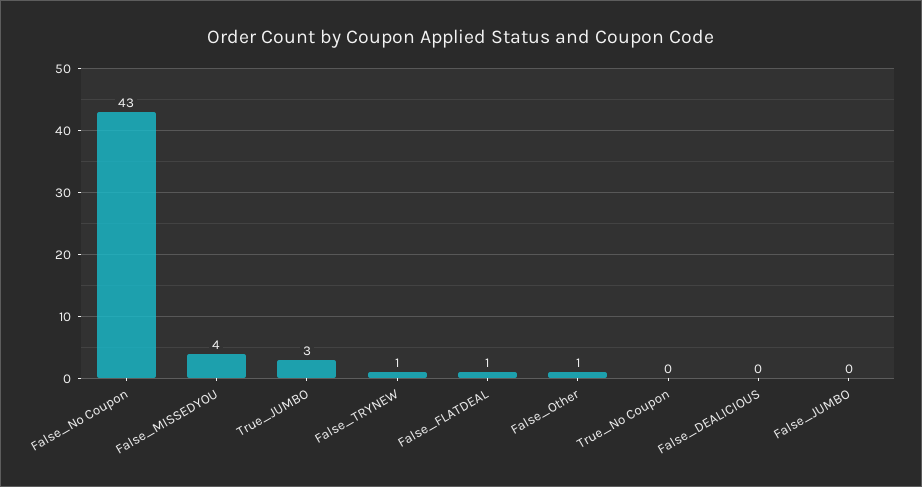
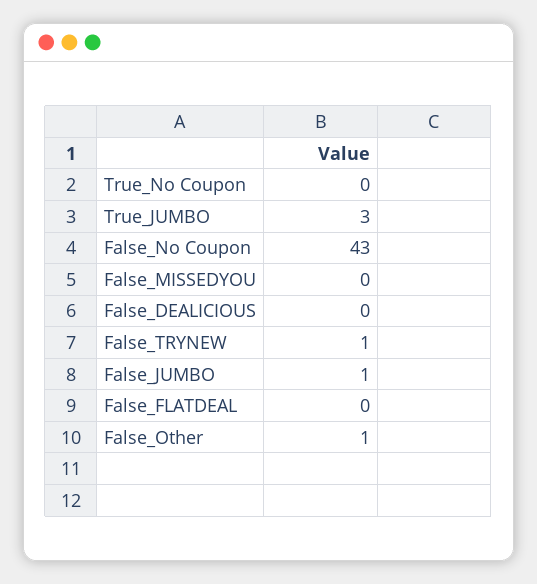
False_MISSEDYOU: 4 -> 0
False_FLATDEAL: 1 -> 0
False_JUMBO: 0 -> 1

